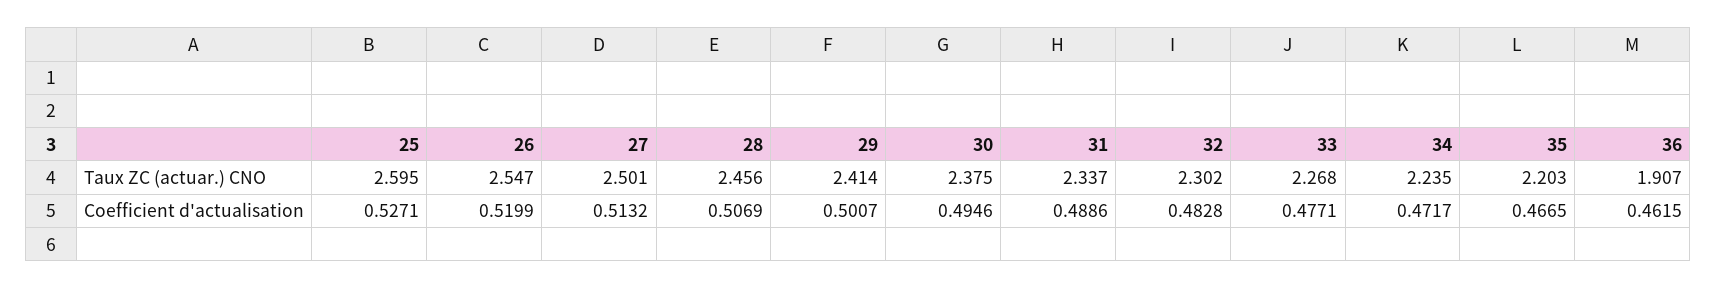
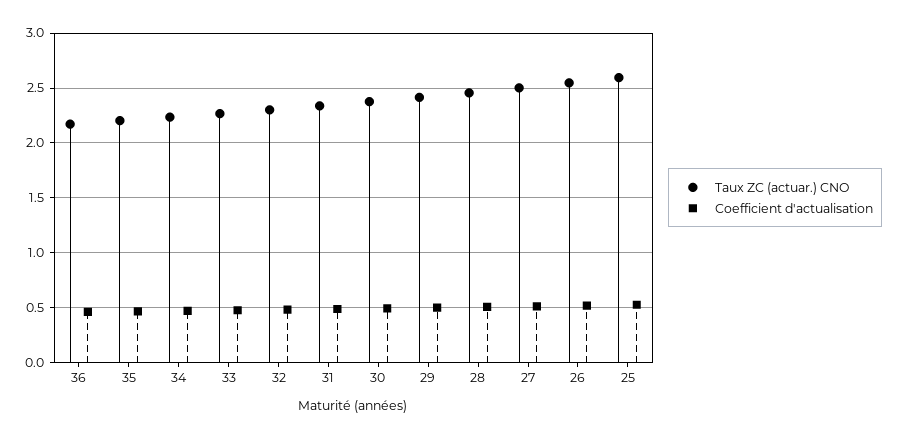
Taux ZC (actuar.) CNO, 36: 1.907 -> 2.2

